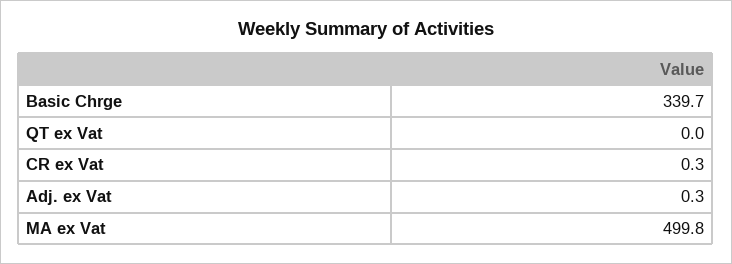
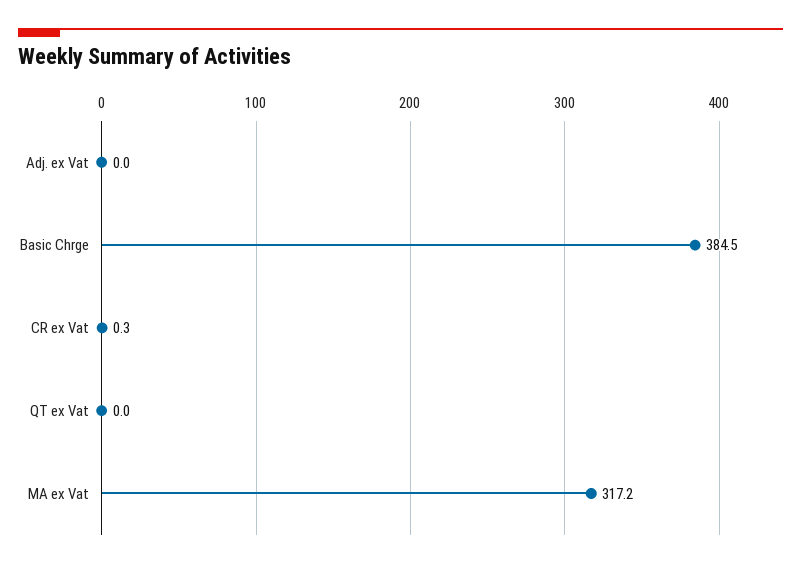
Basic Chrge: 339.7 -> 384.5
Adj. ex Vat: 0.3 -> 0
MA ex Vat: 499.8 -> 317.2

